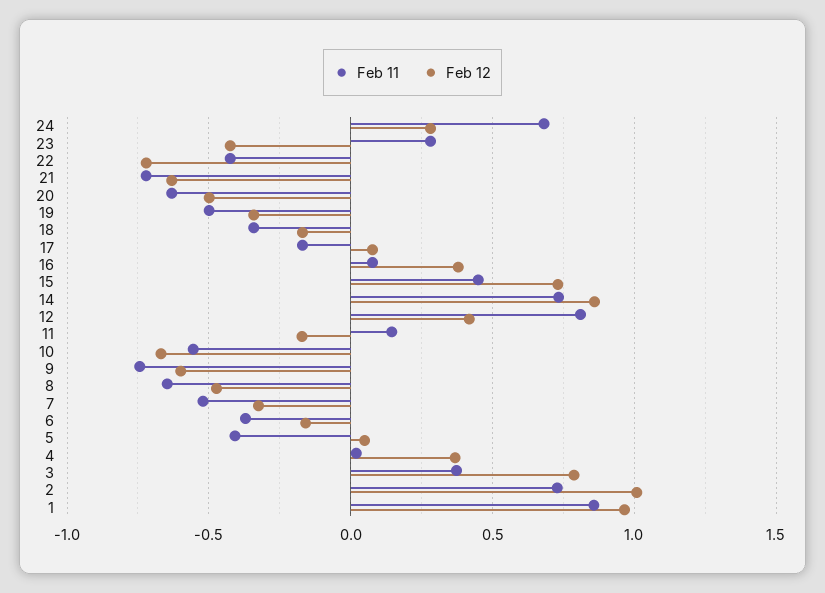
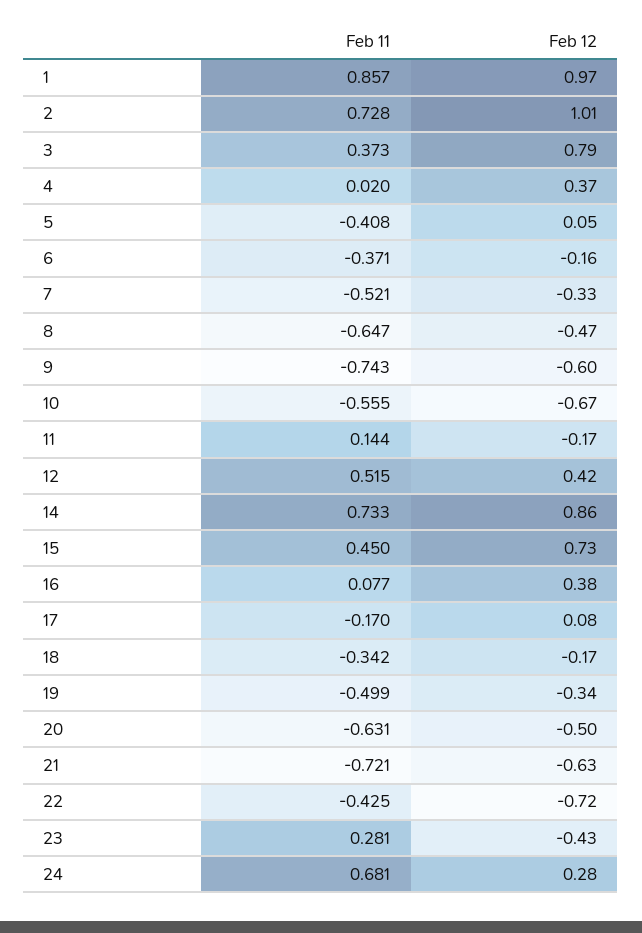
Feb 11, 12: 0.8 -> 0.515

